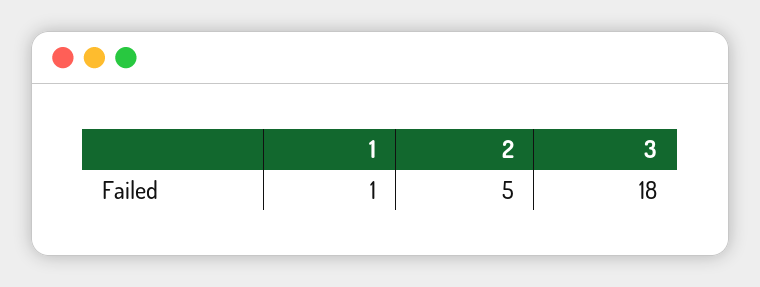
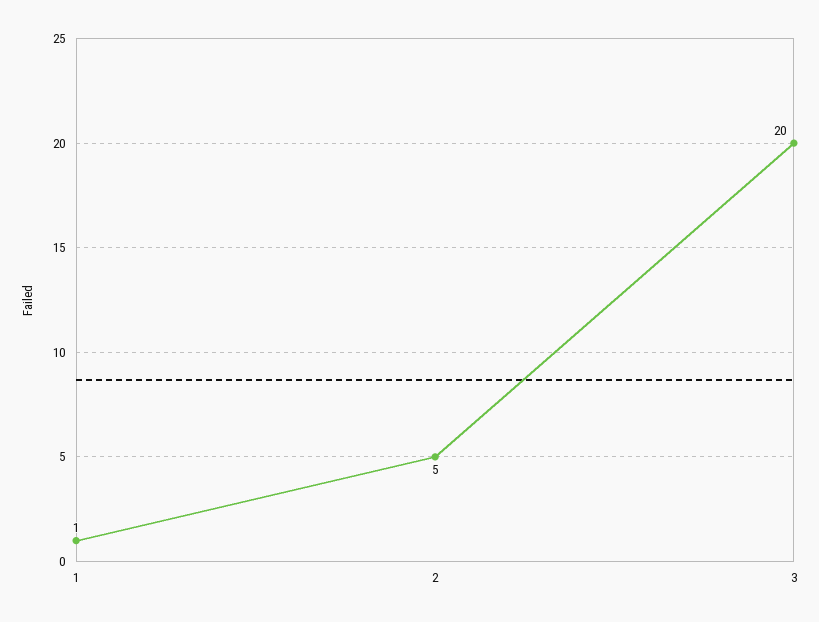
3: 18 -> 20

